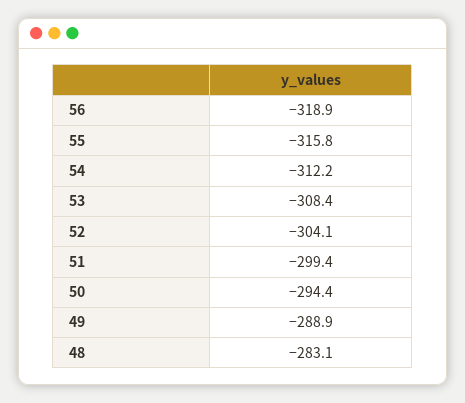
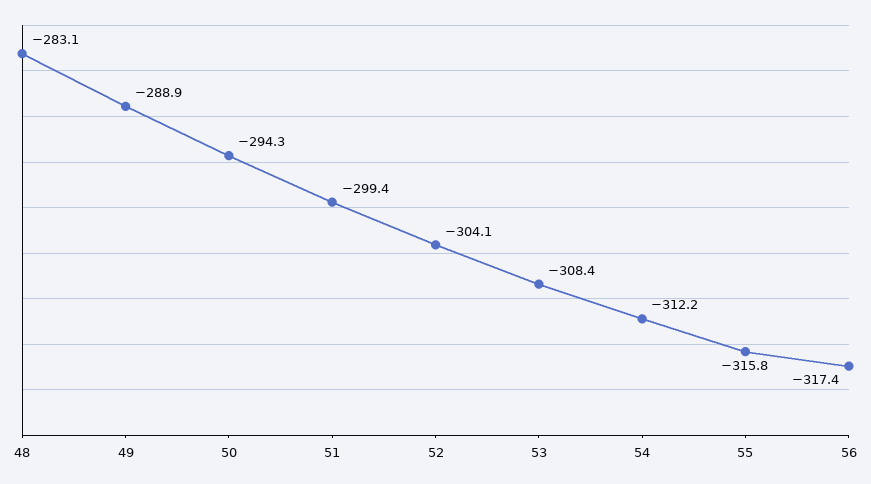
56: -318.9 -> -317.4
50: -294.4 -> -294.3

